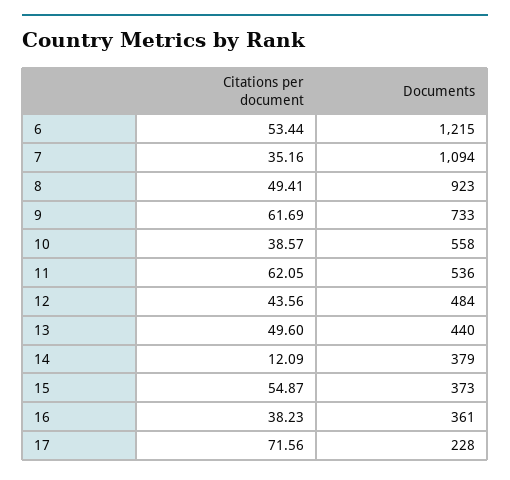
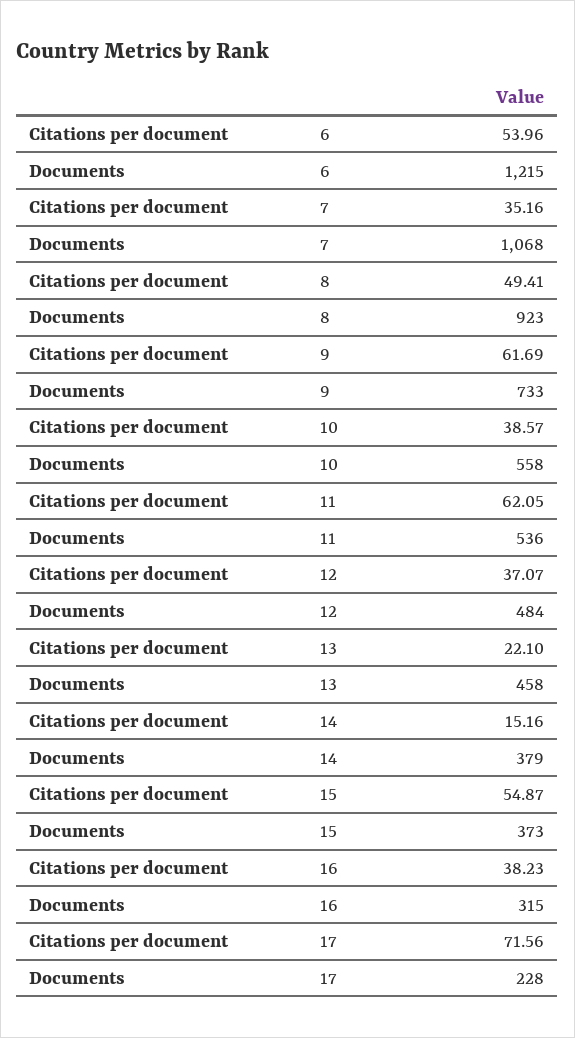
Citations per document, 6: 53.44 -> 53.96
Documents, 7: 1094 -> 1068
Citations per document, 12: 43.56 -> 37.07
Citations per document, 13: 49.6 -> 22.1
Documents, 13: 440 -> 458
Citations per document, 14: 12.09 -> 15.16
Documents, 16: 361 -> 315

